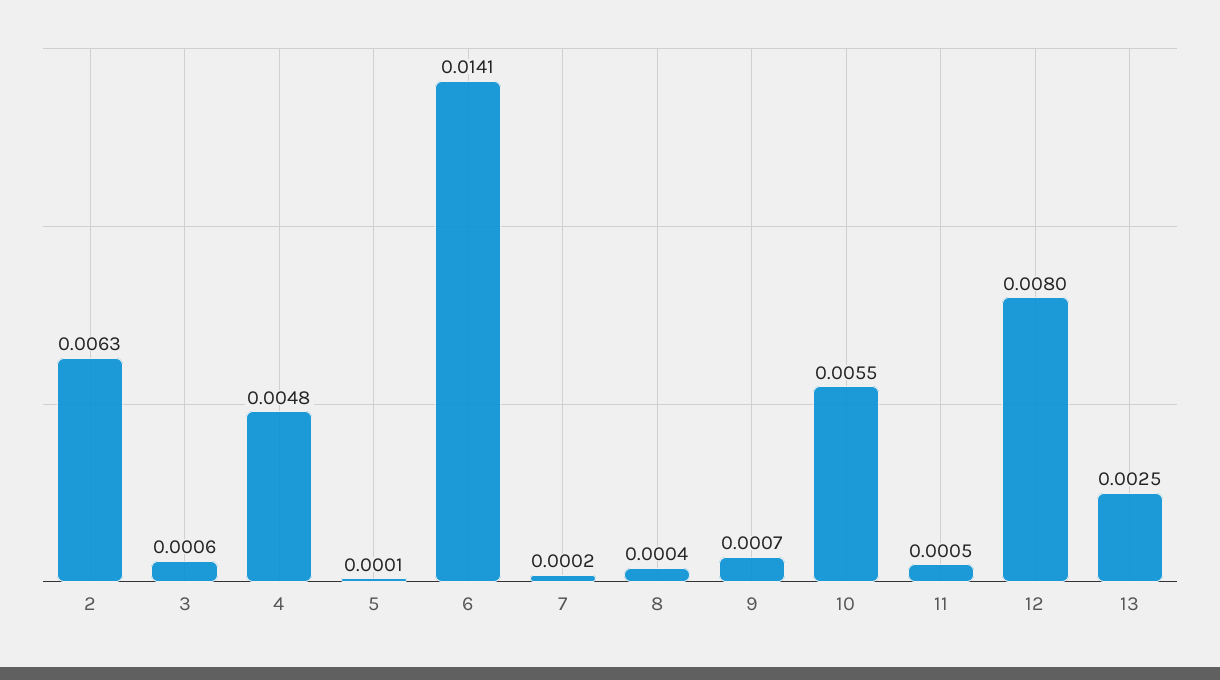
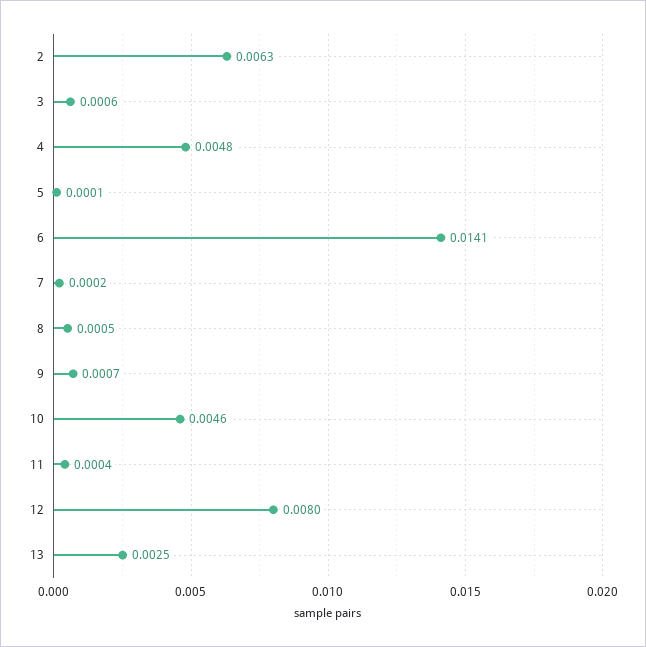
8: 0.0004 -> 0.0005
10: 0.0055 -> 0.0046
11: 0.0005 -> 0.0004

